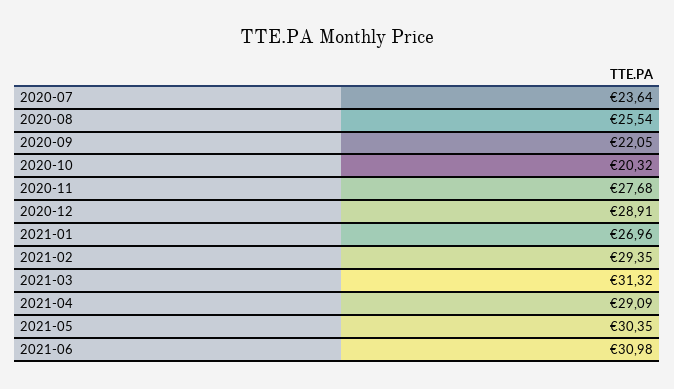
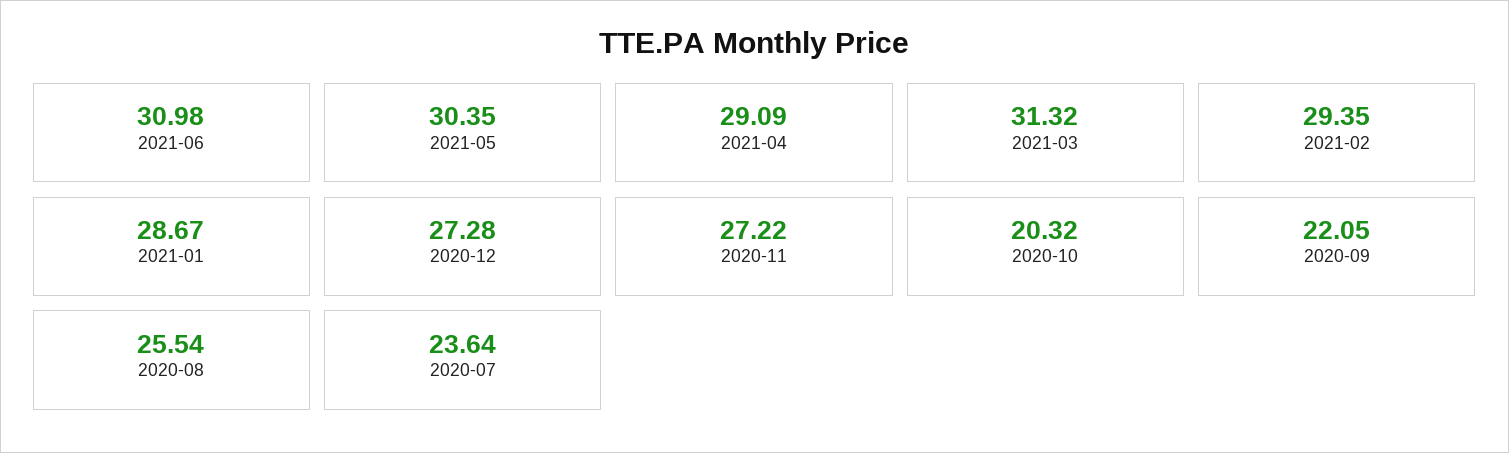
2020-11: 27.68 -> 27.22
2020-12: 28.91 -> 27.28
2021-01: 26.96 -> 28.67

